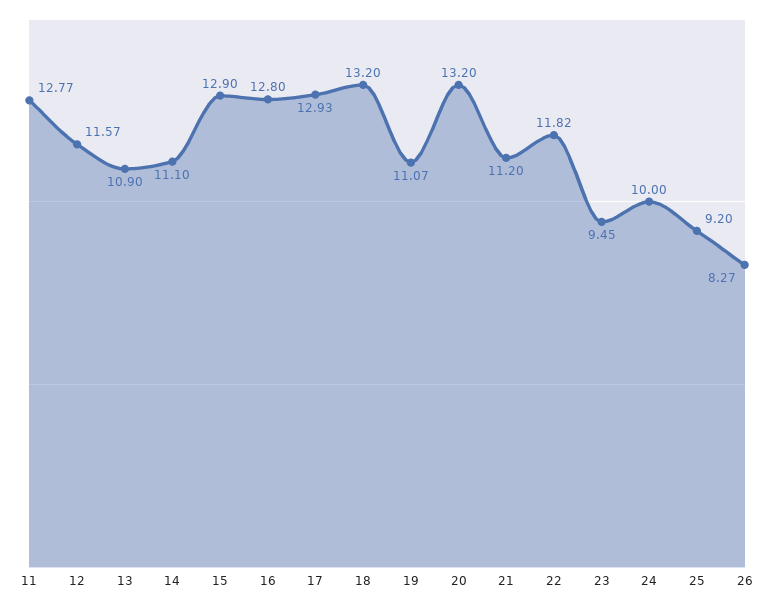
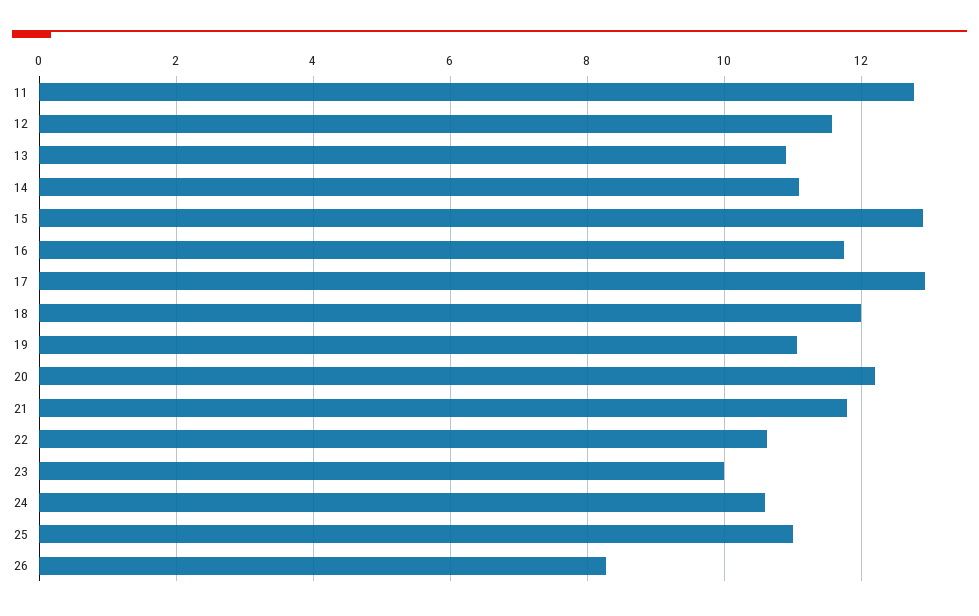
16: 12.8 -> 11.8
18: 13.2 -> 12
20: 13.2 -> 12.2
21: 11.2 -> 11.8
22: 11.82 -> 10.6
23: 9.45 -> 10
24: 10 -> 10.6
25: 9.2 -> 11

